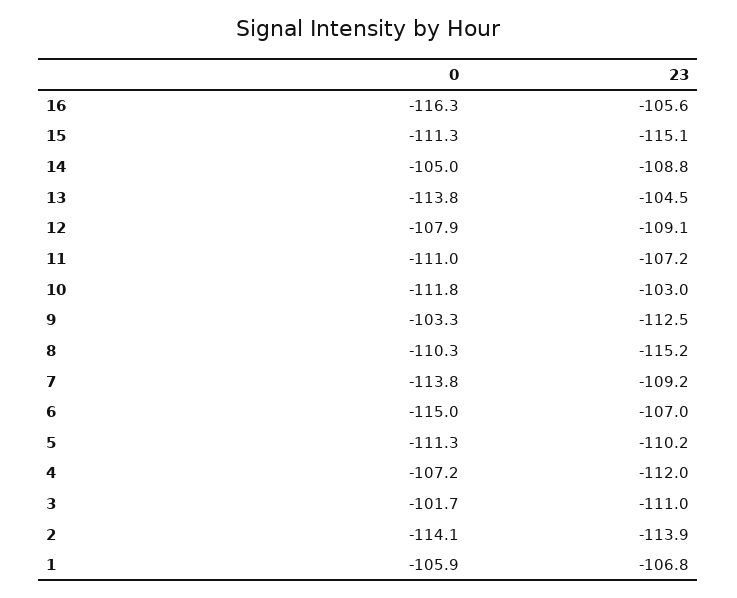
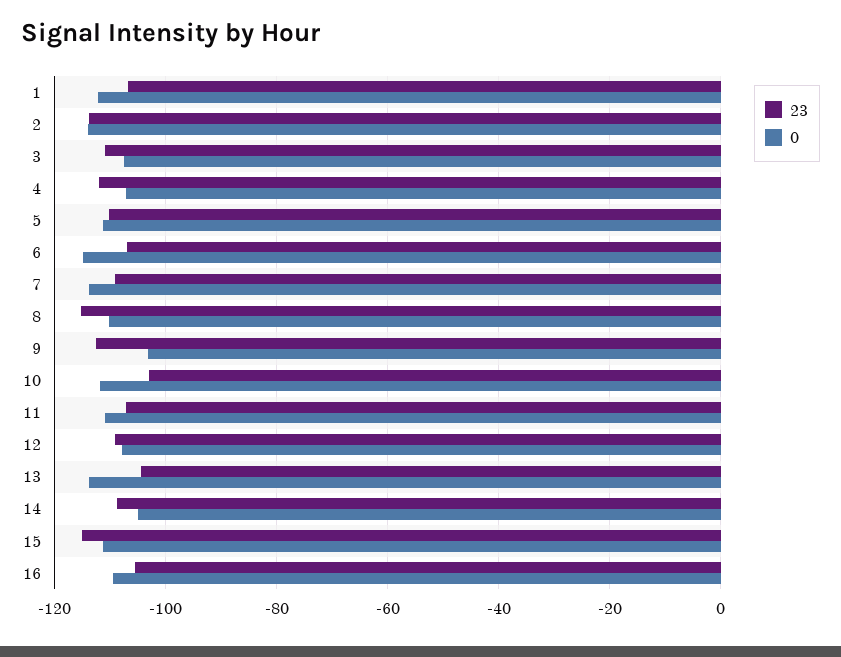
0, 16: -116.3 -> -110
0, 3: -101.7 -> -108
0, 1: -105.9 -> -112

